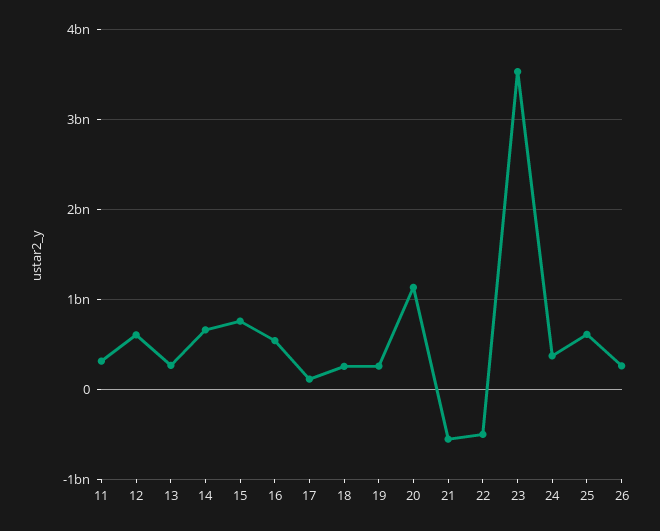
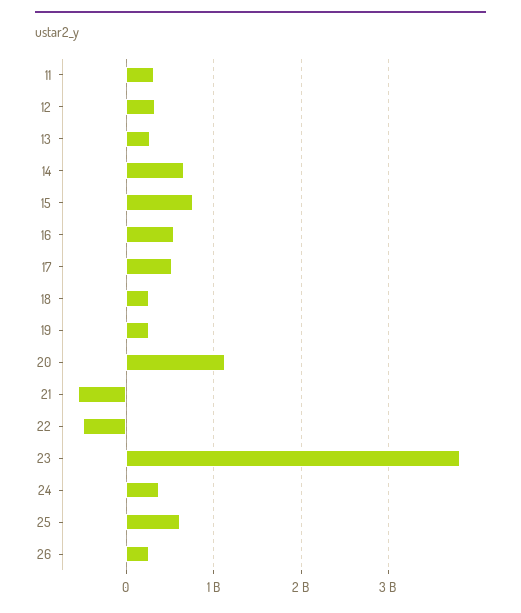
12: 600000000 -> 300000000
17: 100000000 -> 500000000
23: 3500000000 -> 3800000000

